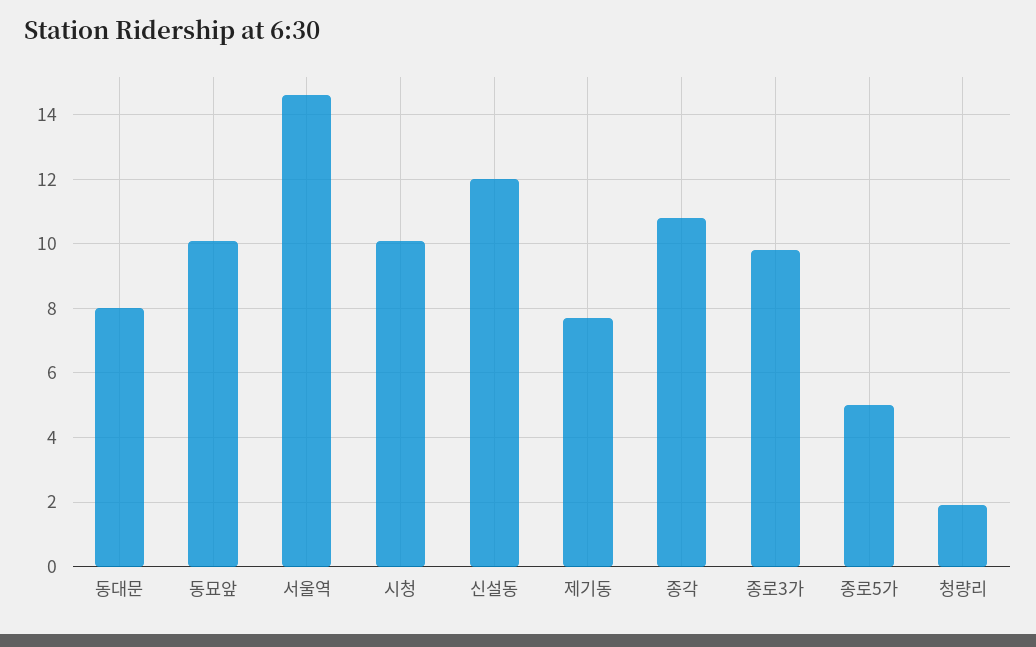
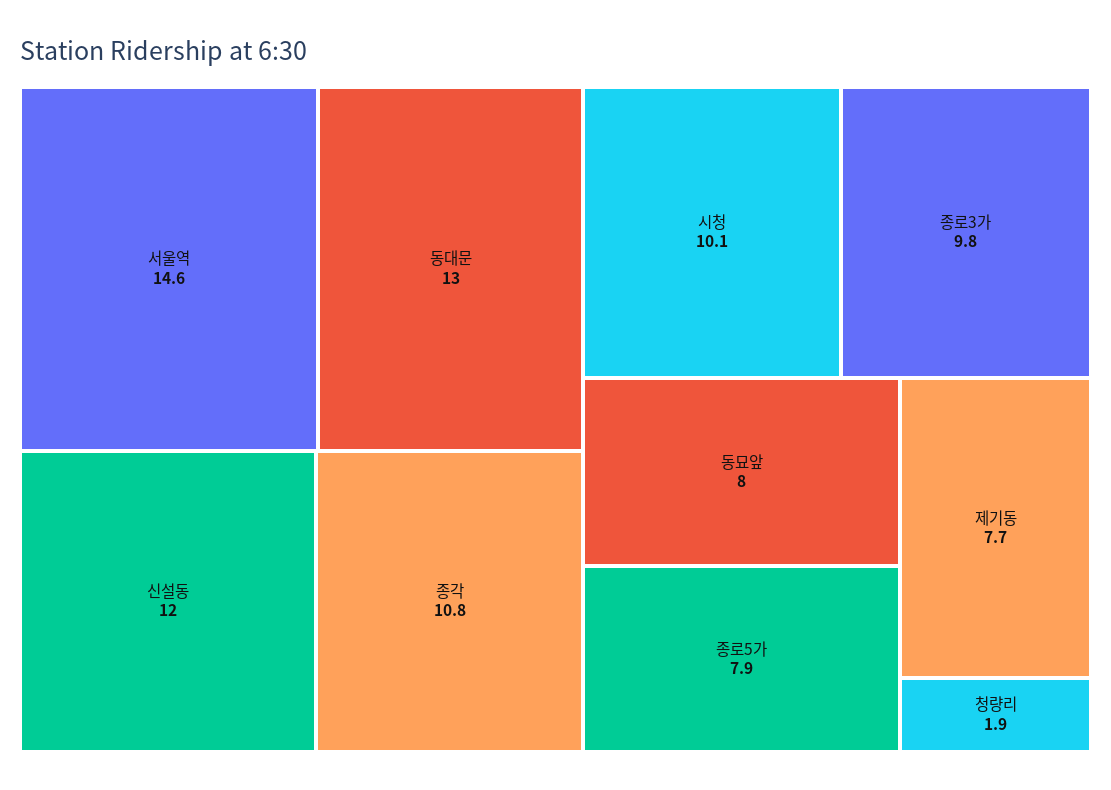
동대문: 8 -> 13
동묘앞: 10 -> 8
종로5가: 5 -> 7.9

